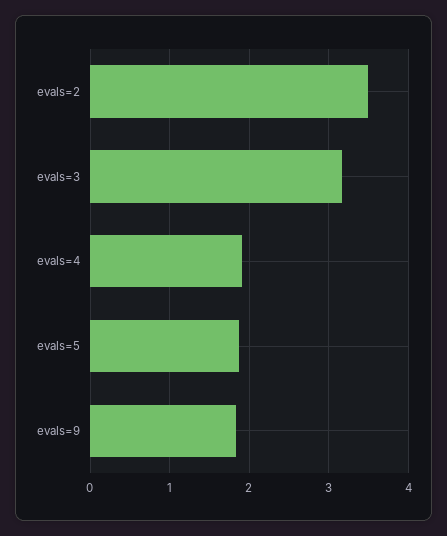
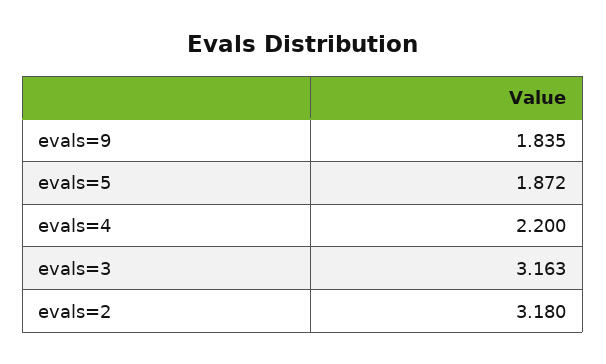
evals=2: 3.5 -> 3.18
evals=4: 1.9 -> 2.2

